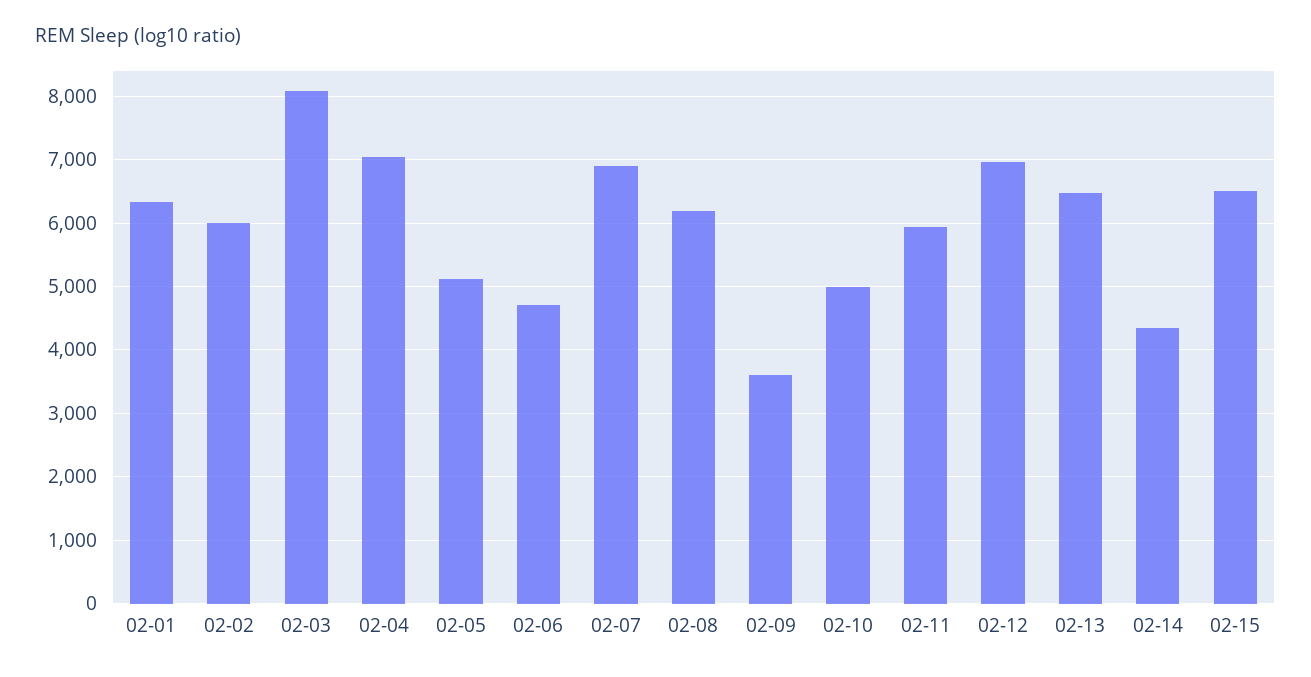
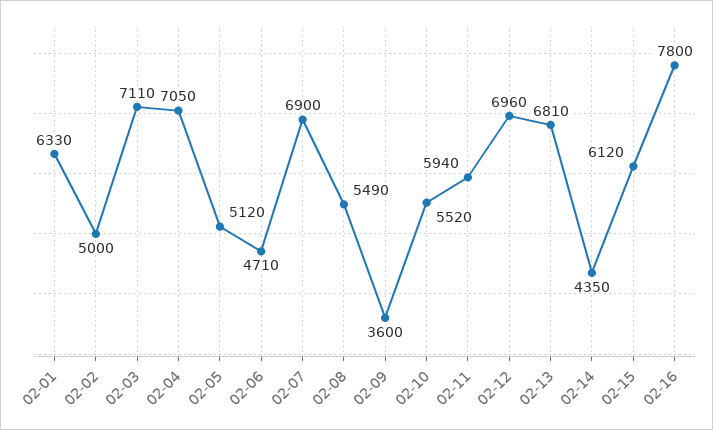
02-02: 6000 -> 5000
02-03: 8100 -> 7110
02-08: 6200 -> 5490
02-10: 5000 -> 5520
02-13: 6500 -> 6810
02-15: 6500 -> 6120
02-16: none -> 7800

